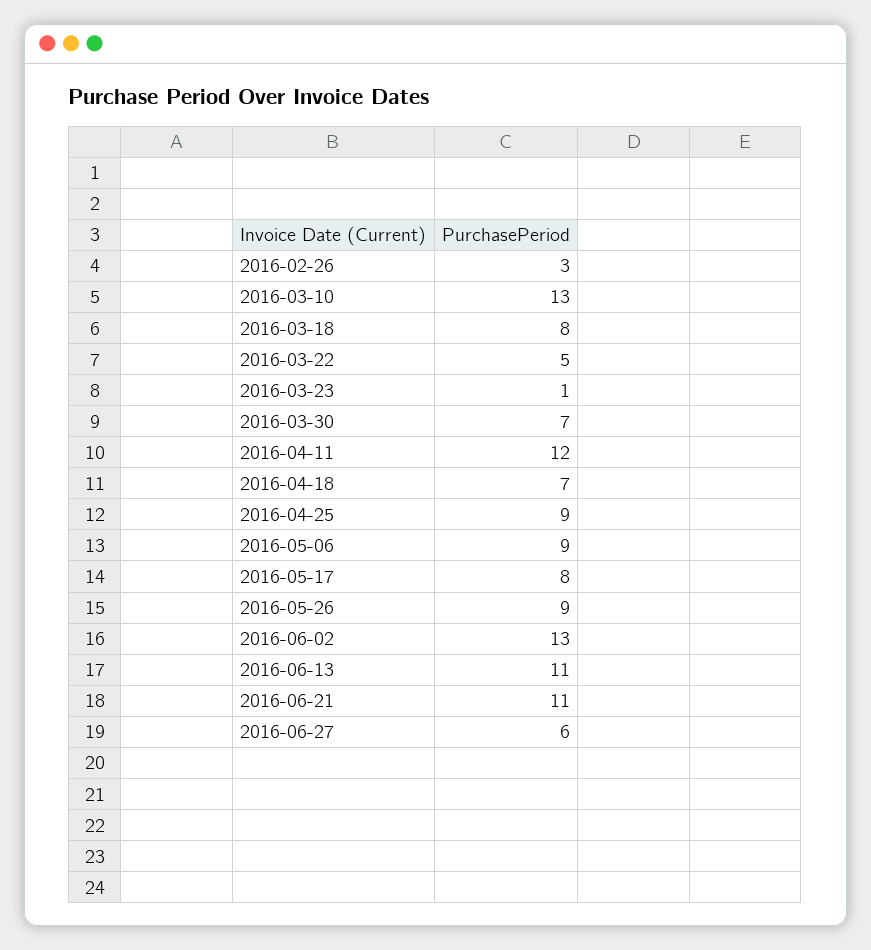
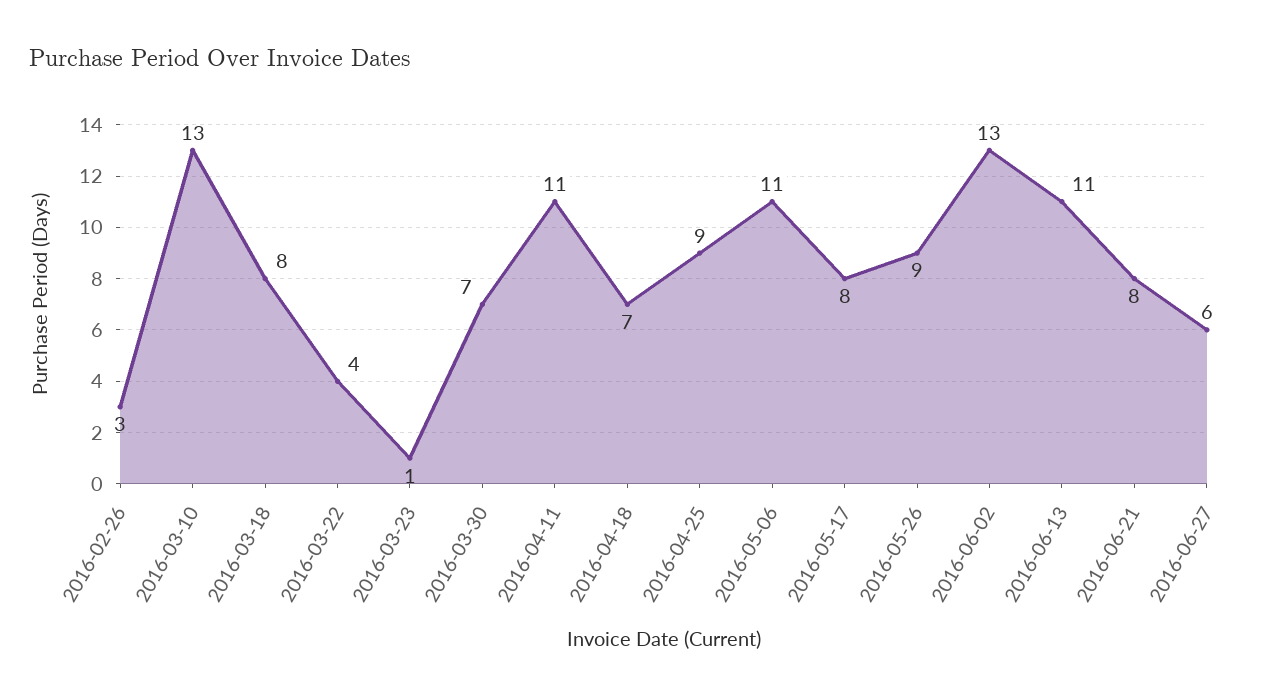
2016-03-22: 5 -> 4
2016-04-11: 12 -> 11
2016-05-06: 9 -> 11
2016-06-21: 11 -> 8

